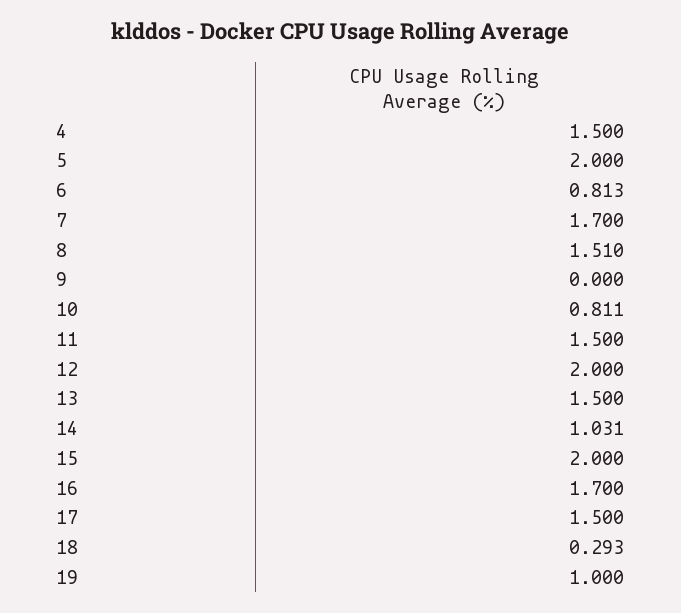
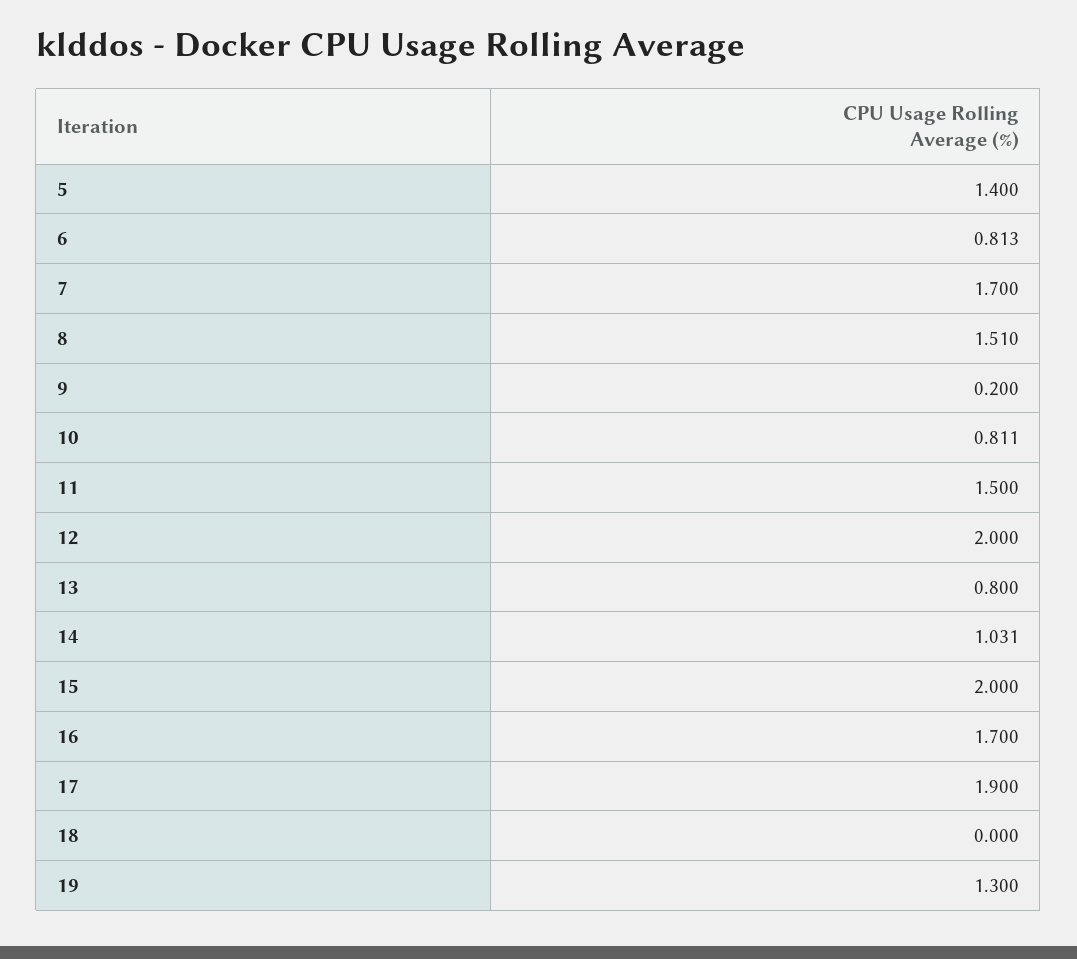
4: 1.5 -> none
5: 2 -> 1.4
9: 0 -> 0.2
13: 1.5 -> 0.8
17: 1.5 -> 1.9
18: 0.293 -> 0
19: 1 -> 1.3

